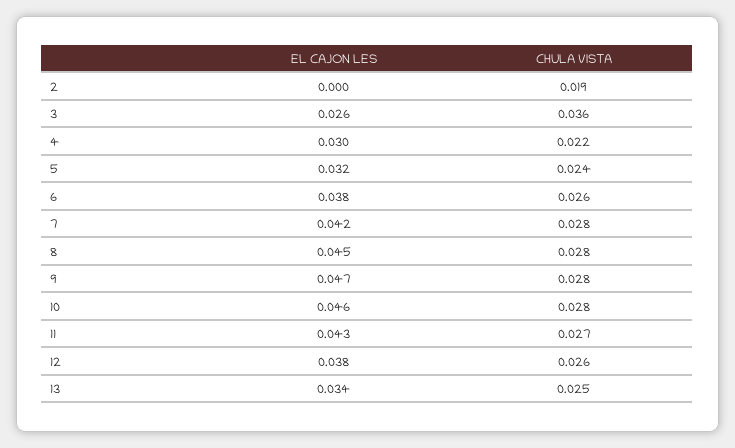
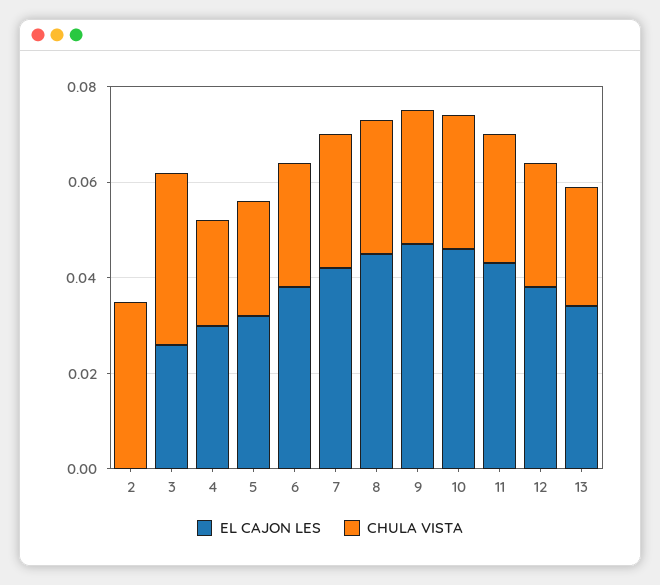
CHULA VISTA, 2: 0.019 -> 0.035

